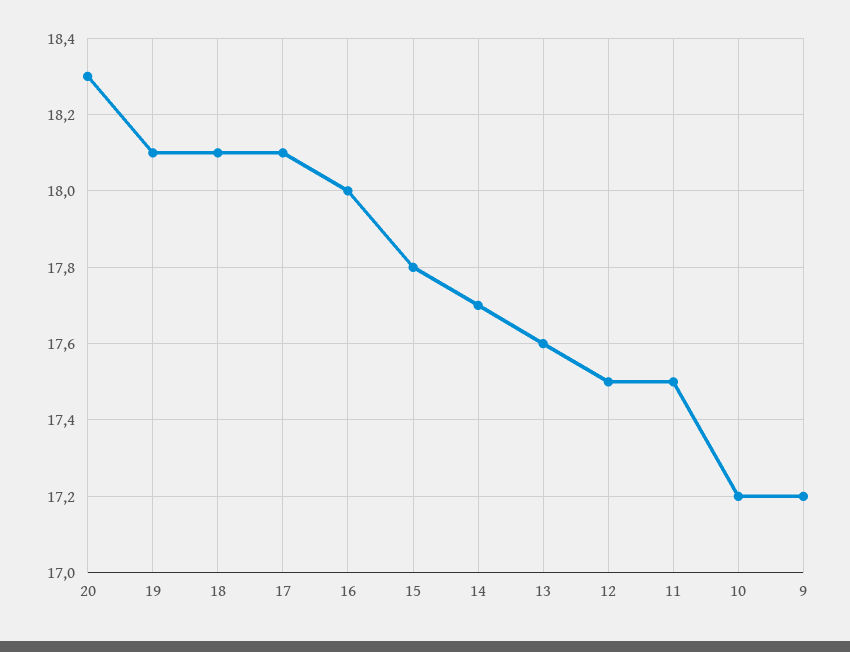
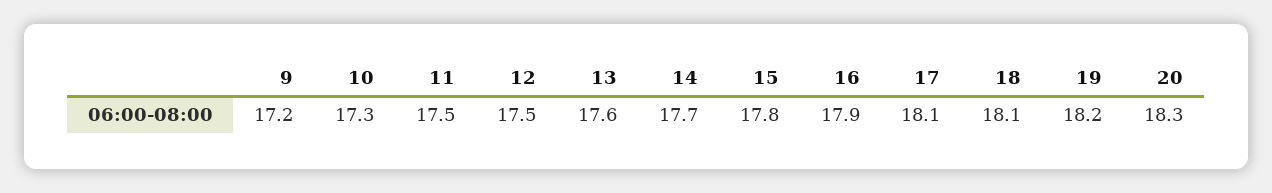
19: 18.1 -> 18.2
16: 18 -> 17.9
10: 17.2 -> 17.3

